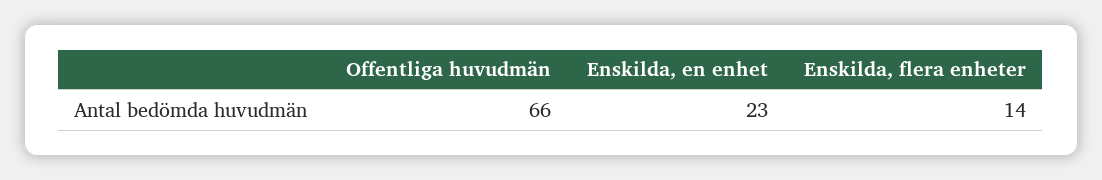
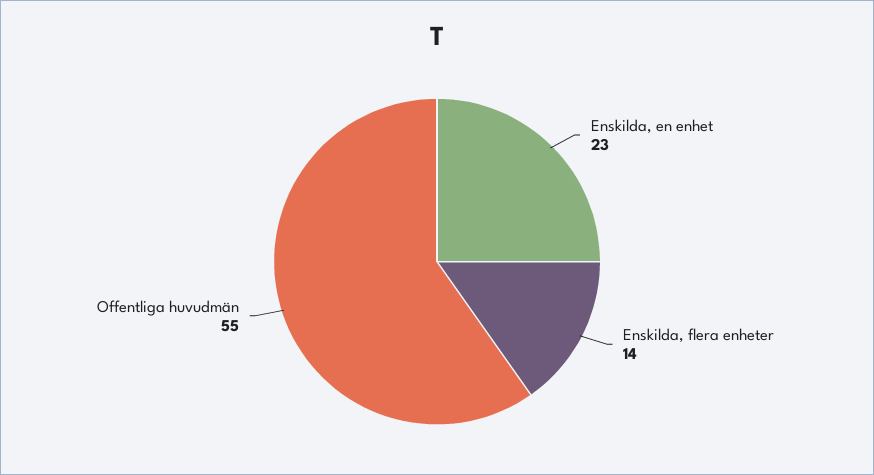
Offentliga huvudmän: 66 -> 55

